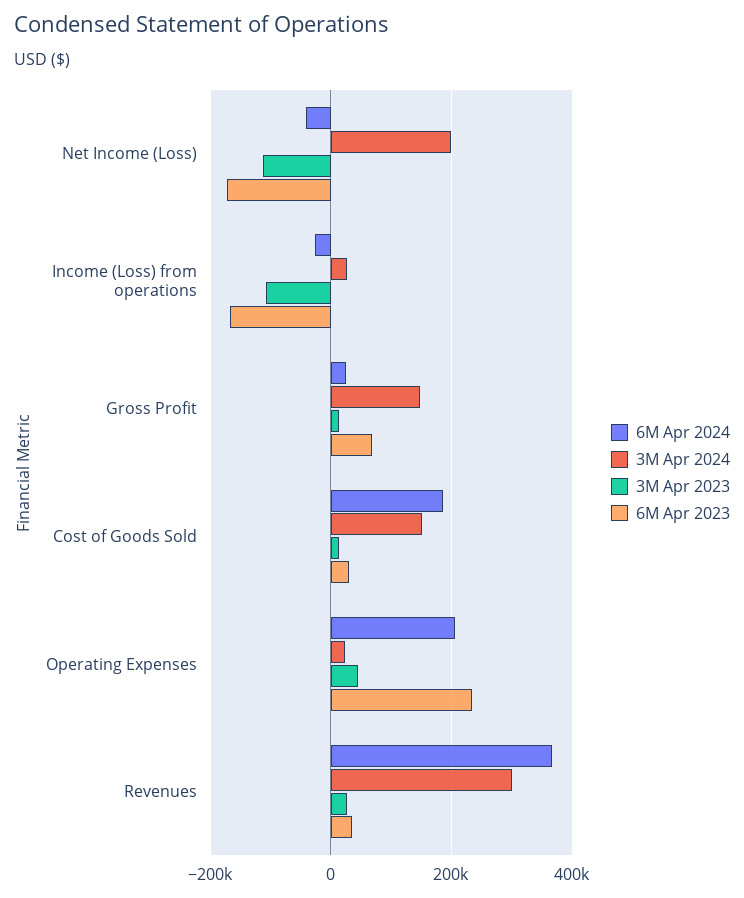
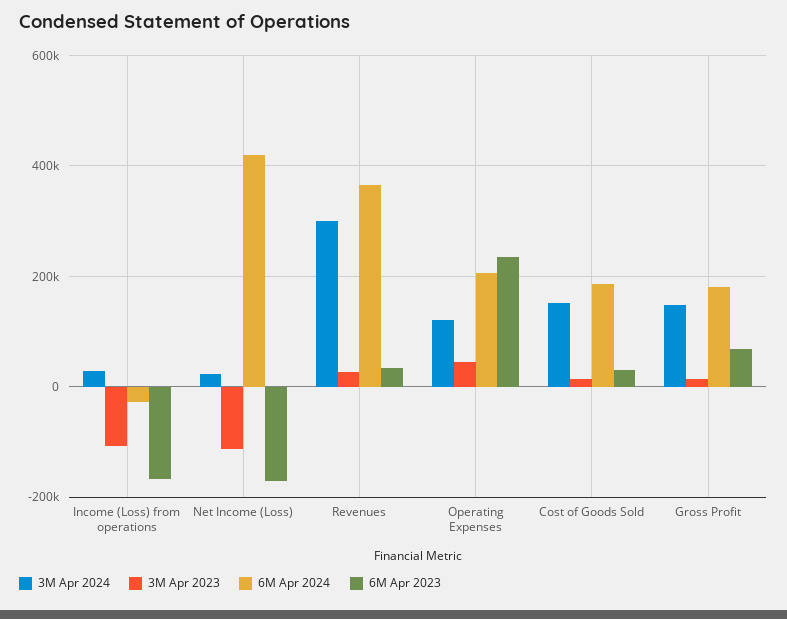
6M Apr 2024, Net Income (Loss): -40000 -> 420000
3M Apr 2024, Net Income (Loss): 200000 -> 20000
6M Apr 2024, Gross Profit: 20000 -> 180000
3M Apr 2024, Operating Expenses: 20000 -> 120000

